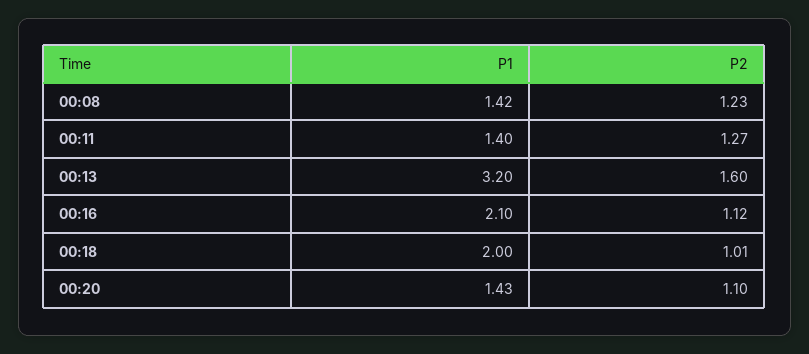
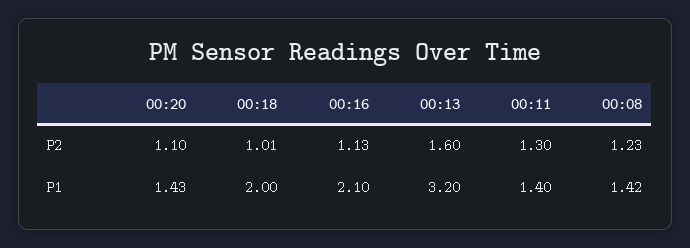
P2, 00:11: 1.27 -> 1.3
P2, 00:16: 1.12 -> 1.13

